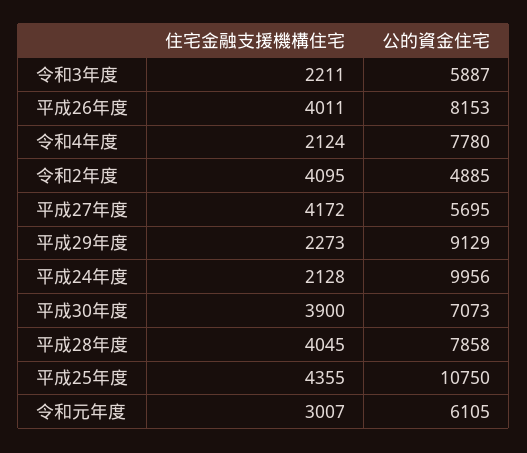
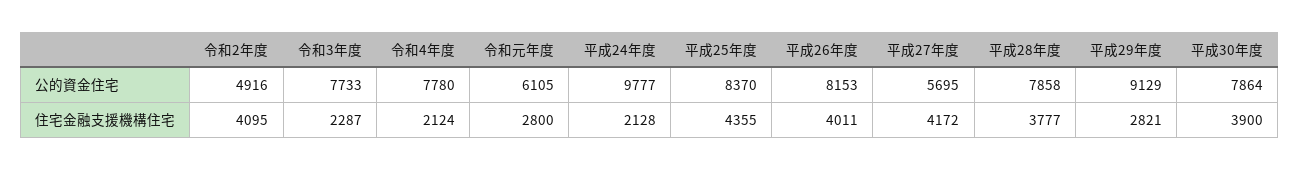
住宅金融支援機構住宅, 令和3年度: 2211 -> 2287
公的資金住宅, 令和3年度: 5887 -> 7733
公的資金住宅, 令和2年度: 4885 -> 4916
住宅金融支援機構住宅, 平成29年度: 2273 -> 2821
公的資金住宅, 平成24年度: 9956 -> 9777
公的資金住宅, 平成30年度: 7073 -> 7864
住宅金融支援機構住宅, 平成28年度: 4045 -> 3777
公的資金住宅, 平成25年度: 10750 -> 8370
住宅金融支援機構住宅, 令和元年度: 3007 -> 2800

